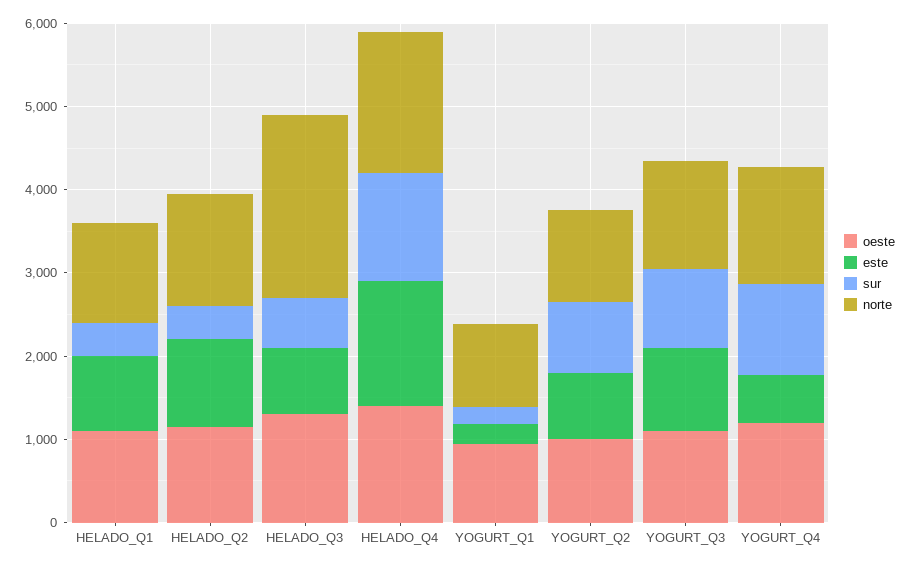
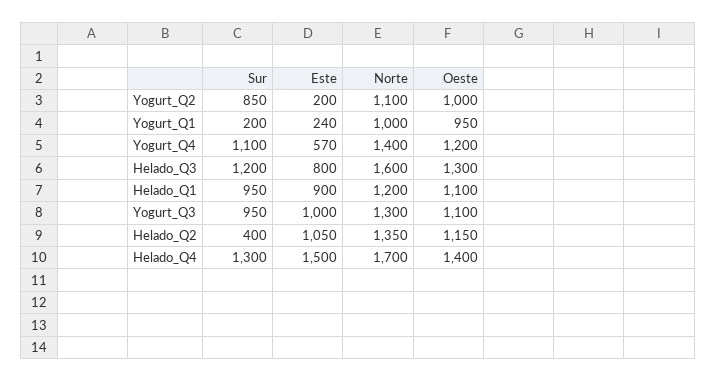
sur, HELADO_Q1: 400 -> 950
sur, HELADO_Q3: 600 -> 1200
norte, HELADO_Q3: 2200 -> 1600
este, YOGURT_Q2: 800 -> 200

